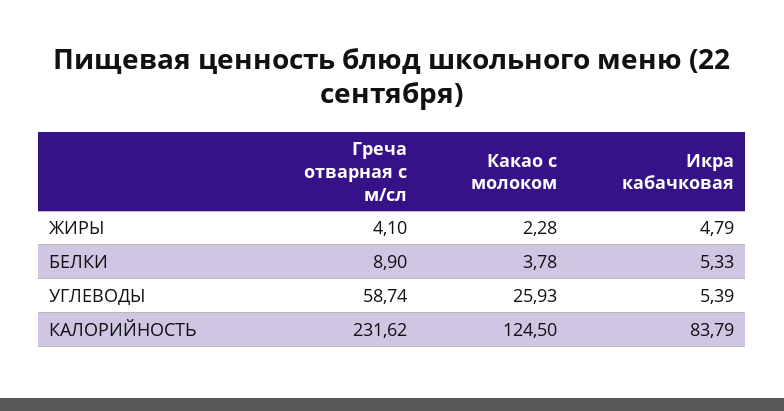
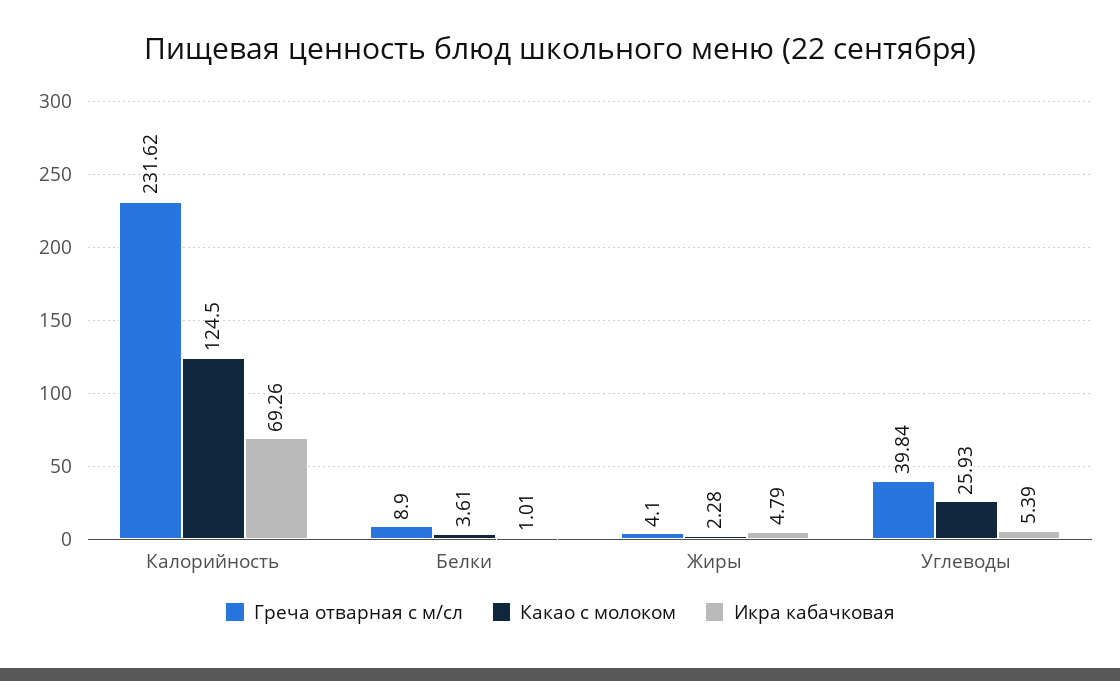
Какао с молоком, БЕЛКИ: 3.78 -> 3.61
Икра кабачковая, БЕЛКИ: 5.33 -> 1.01
Греча отварная с м/сл, УГЛЕВОДЫ: 58.74 -> 39.84
Икра кабачковая, КАЛОРИЙНОСТЬ: 83.79 -> 69.26

